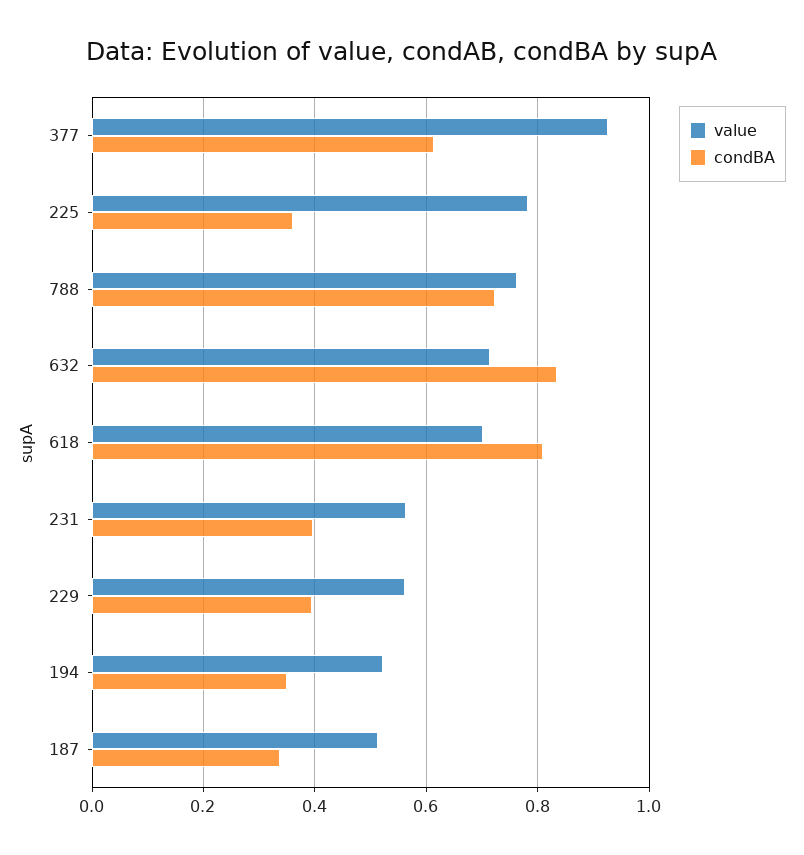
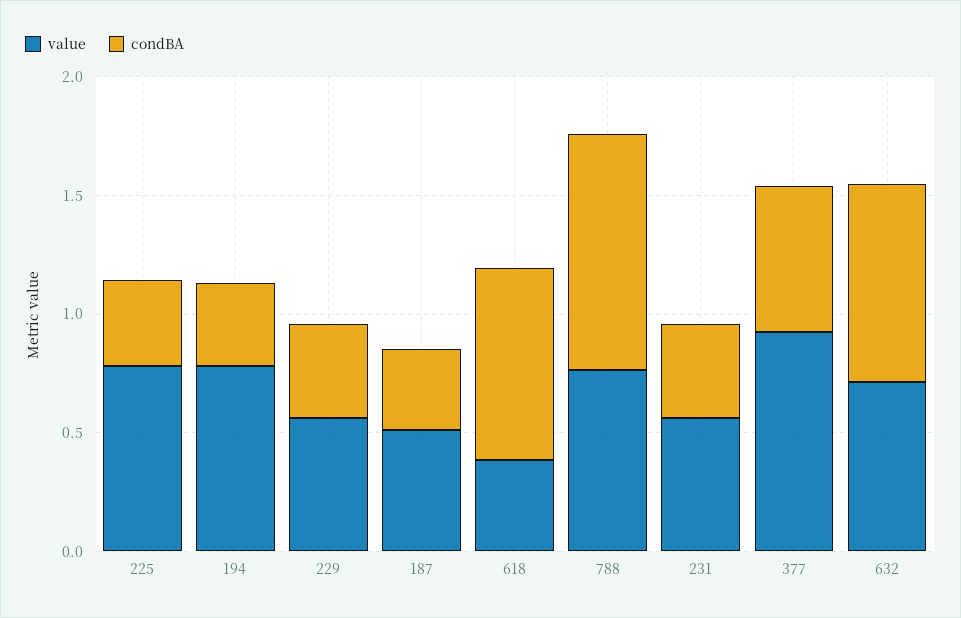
condBA, 788: 0.72 -> 1
value, 618: 0.7 -> 0.4
value, 194: 0.52 -> 0.8

